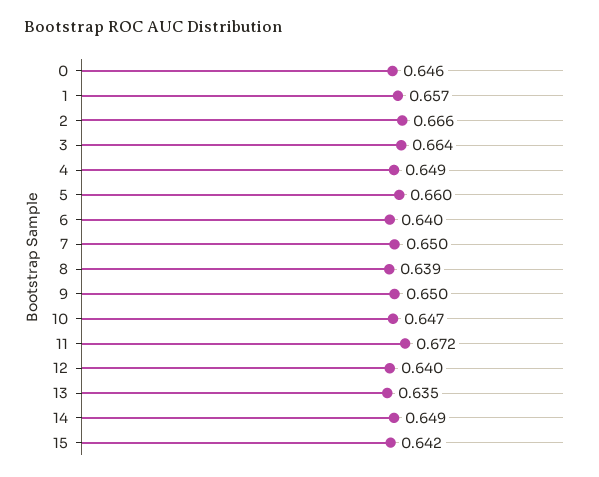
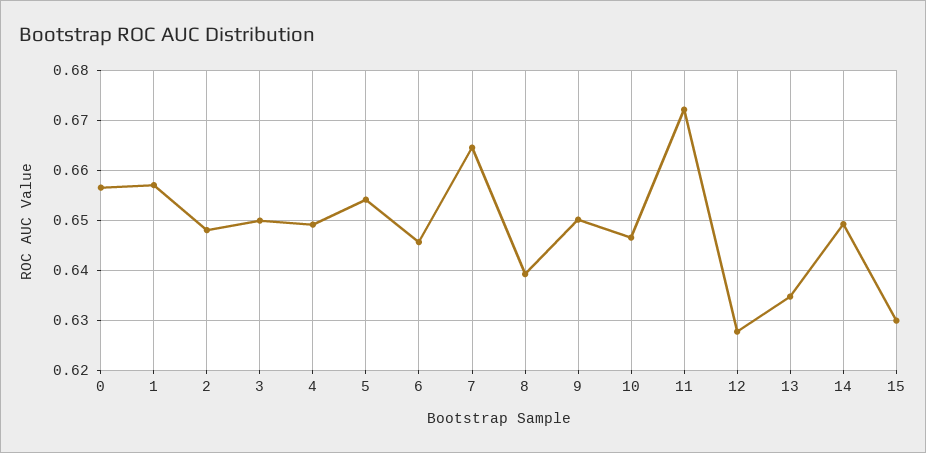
0: 0.646 -> 0.656
2: 0.666 -> 0.648
3: 0.664 -> 0.65
5: 0.66 -> 0.654
6: 0.64 -> 0.646
7: 0.65 -> 0.664
12: 0.64 -> 0.628
15: 0.642 -> 0.63

